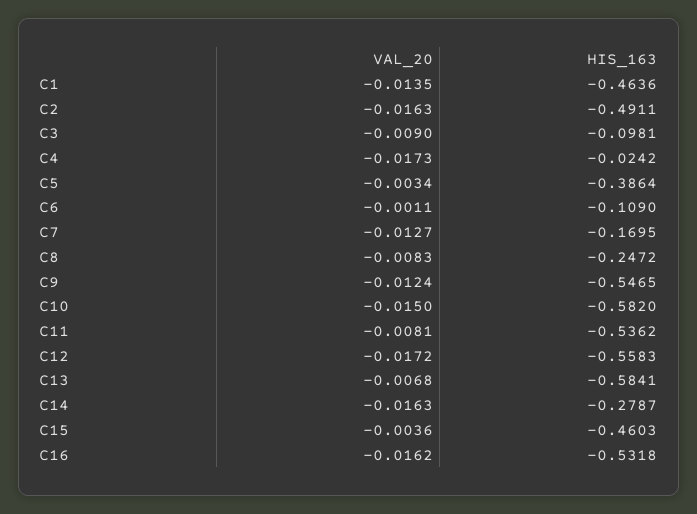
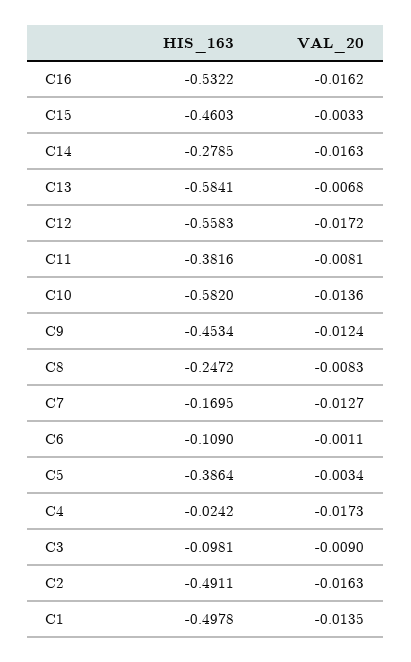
HIS_163, C1: -0.4636 -> -0.4978
HIS_163, C9: -0.5465 -> -0.4534
VAL_20, C10: -0.015 -> -0.0136
HIS_163, C11: -0.5362 -> -0.3816
HIS_163, C14: -0.2787 -> -0.2785
VAL_20, C15: -0.0036 -> -0.0033
HIS_163, C16: -0.5318 -> -0.5322

